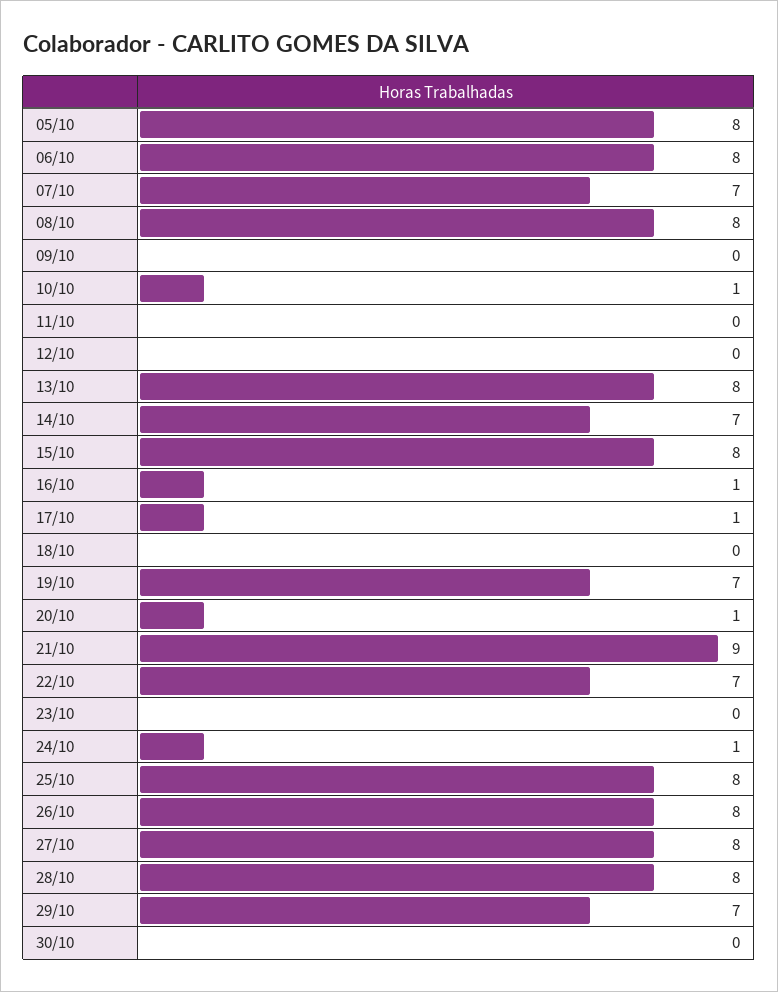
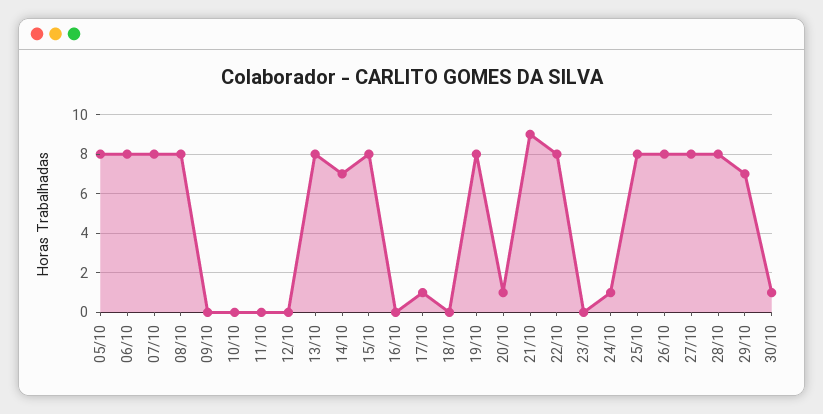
07/10: 7 -> 8
10/10: 1 -> 0
16/10: 1 -> 0
19/10: 7 -> 8
22/10: 7 -> 8
30/10: 0 -> 1

